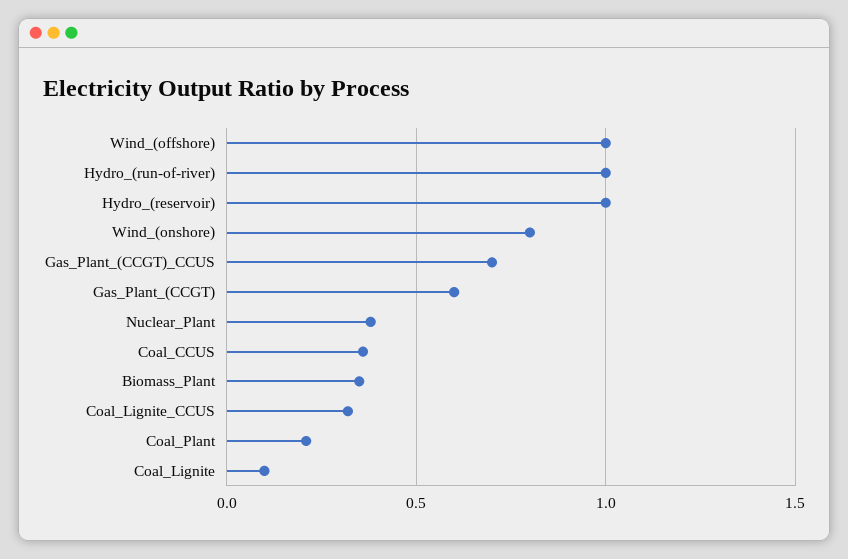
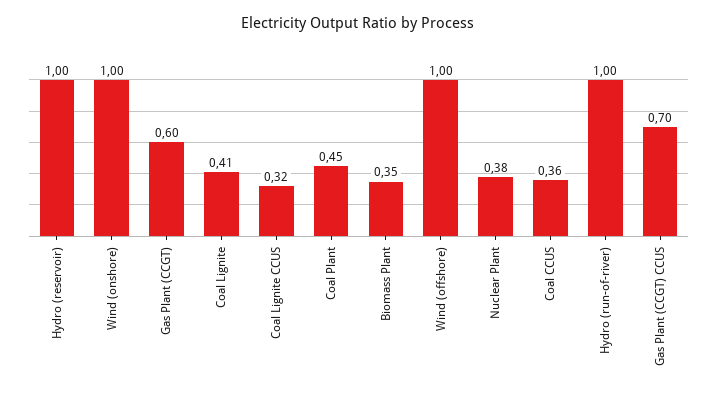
Wind_(onshore): 0.8 -> 1
Coal_Plant: 0.2 -> 0.45
Coal_Lignite: 0.1 -> 0.41

